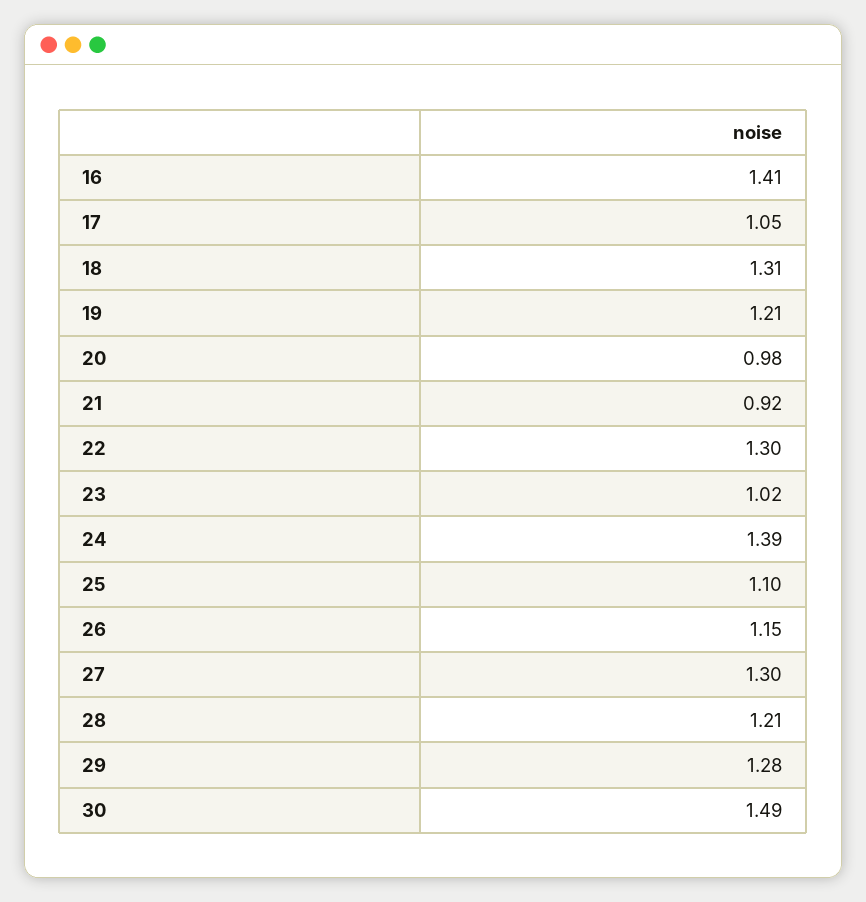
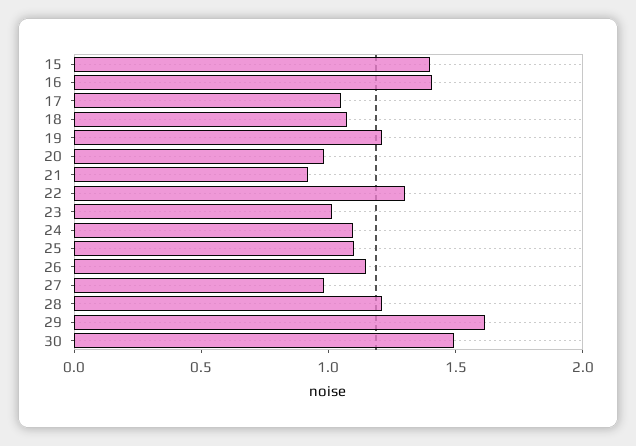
18: 1.31 -> 1.1
24: 1.39 -> 1.1
27: 1.3 -> 1
29: 1.28 -> 1.6
15: none -> 1.4

